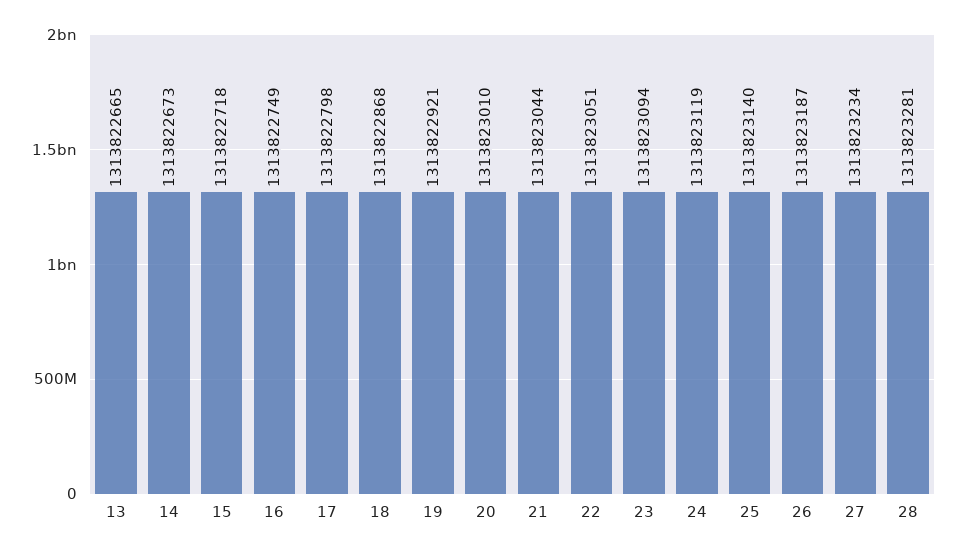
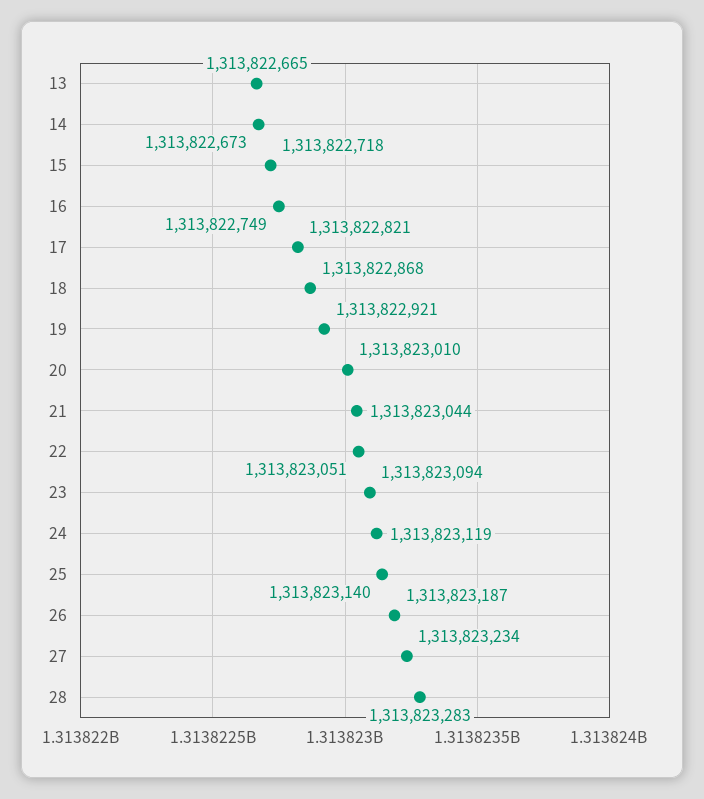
17: 1313822798 -> 1313822821
28: 1313823281 -> 1313823283

